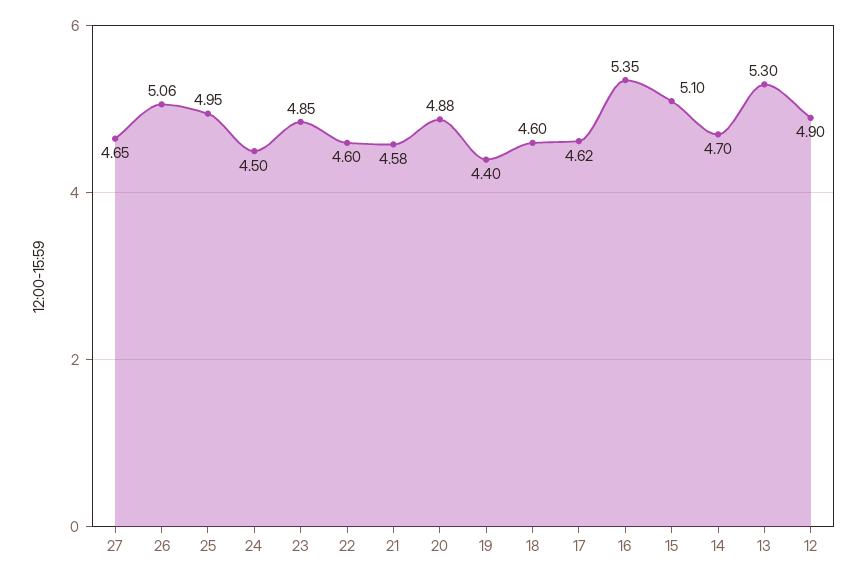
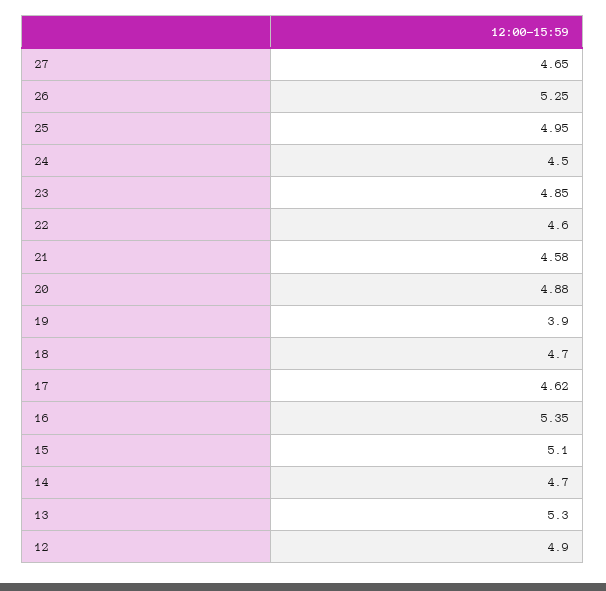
26: 5.06 -> 5.25
19: 4.4 -> 3.9
18: 4.6 -> 4.7

